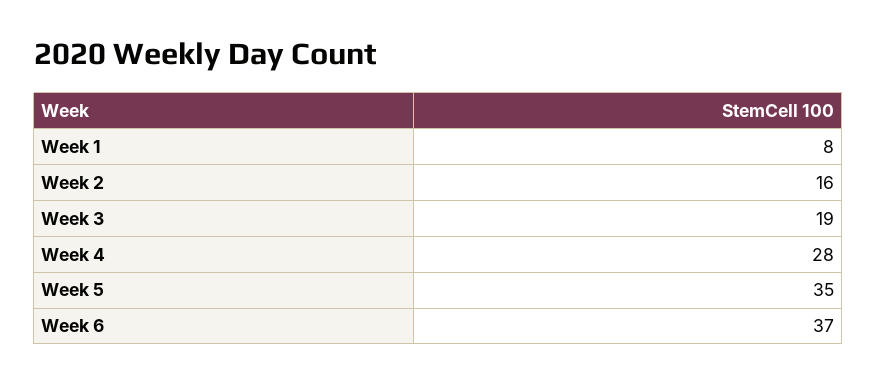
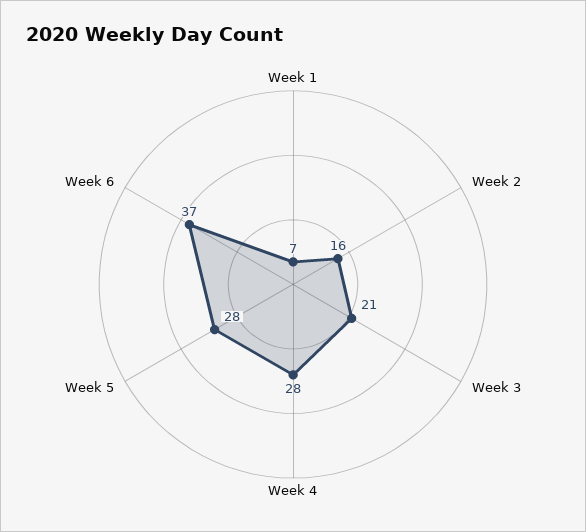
Week 1: 8 -> 7
Week 3: 19 -> 21
Week 5: 35 -> 28

